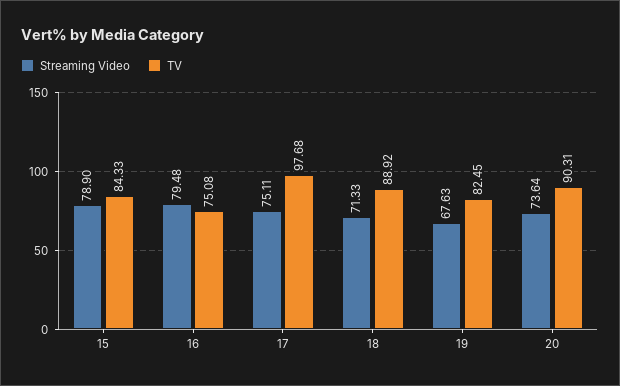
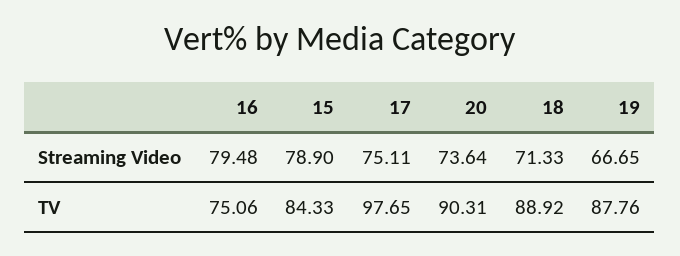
TV, 16: 75.08 -> 75.06
TV, 17: 97.68 -> 97.65
Streaming Video, 19: 67.63 -> 66.65
TV, 19: 82.45 -> 87.76

